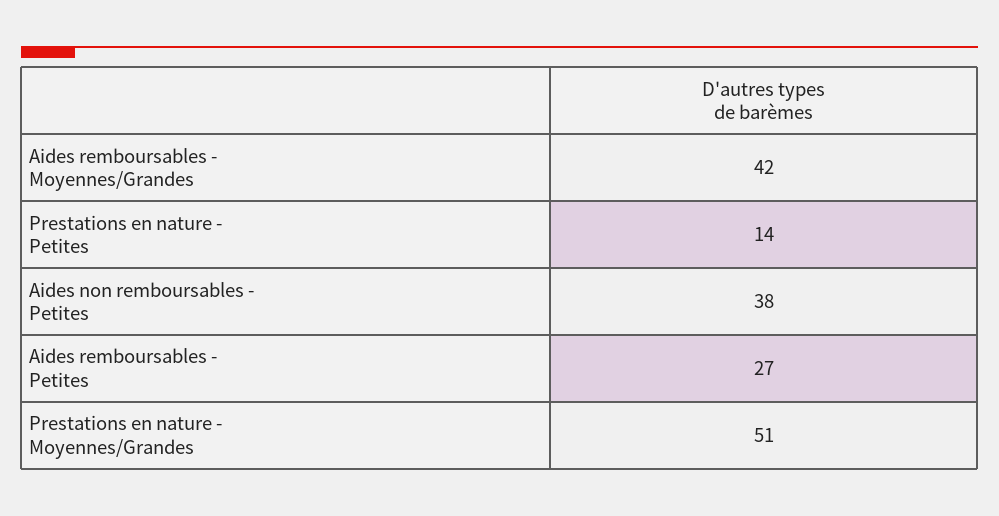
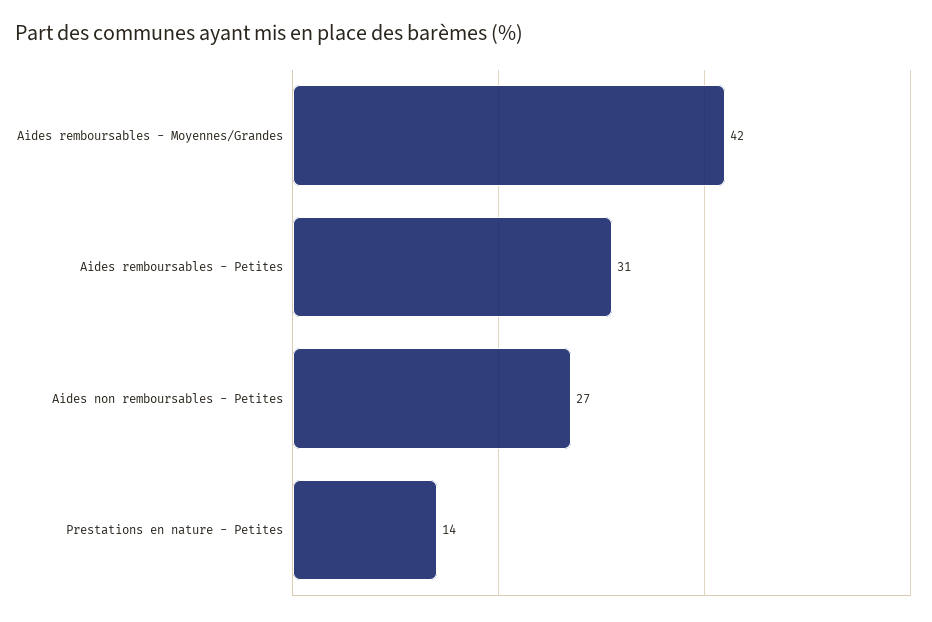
Aides non remboursables - Petites: 38 -> 27
Aides remboursables - Petites: 27 -> 31
Prestations en nature - Moyennes/Grandes: 51 -> none

